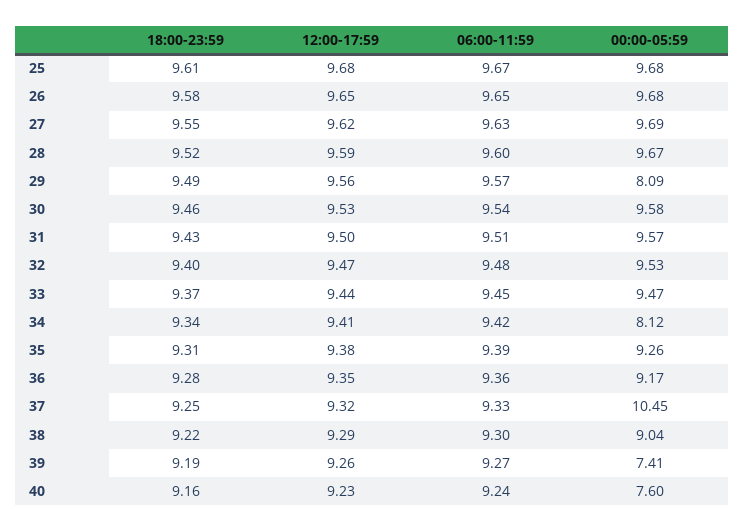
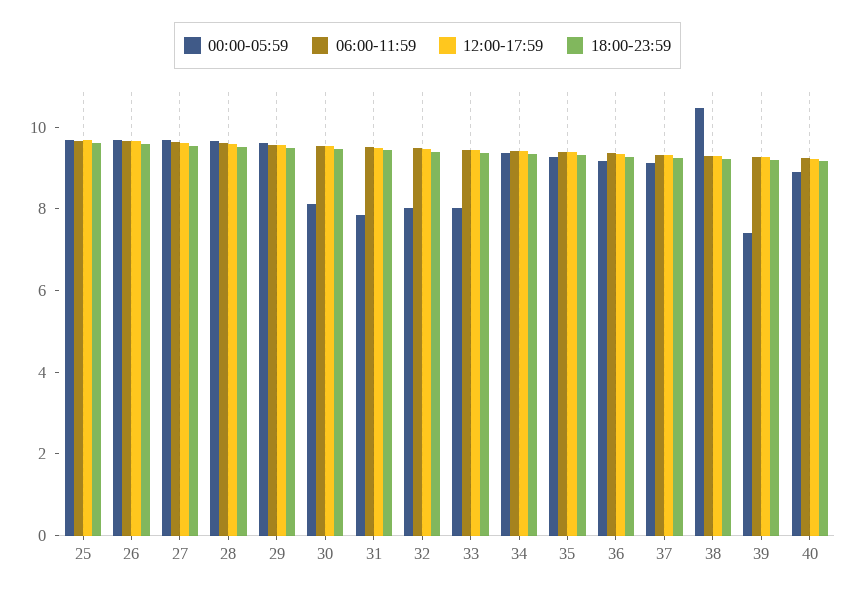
00:00-05:59, 29: 8.09 -> 9.5
00:00-05:59, 30: 9.58 -> 8
00:00-05:59, 31: 9.57 -> 8
00:00-05:59, 32: 9.53 -> 8
00:00-05:59, 33: 9.47 -> 8
00:00-05:59, 34: 8.12 -> 9.5
00:00-05:59, 37: 10.45 -> 9
00:00-05:59, 38: 9.04 -> 10.5
00:00-05:59, 40: 7.6 -> 9

